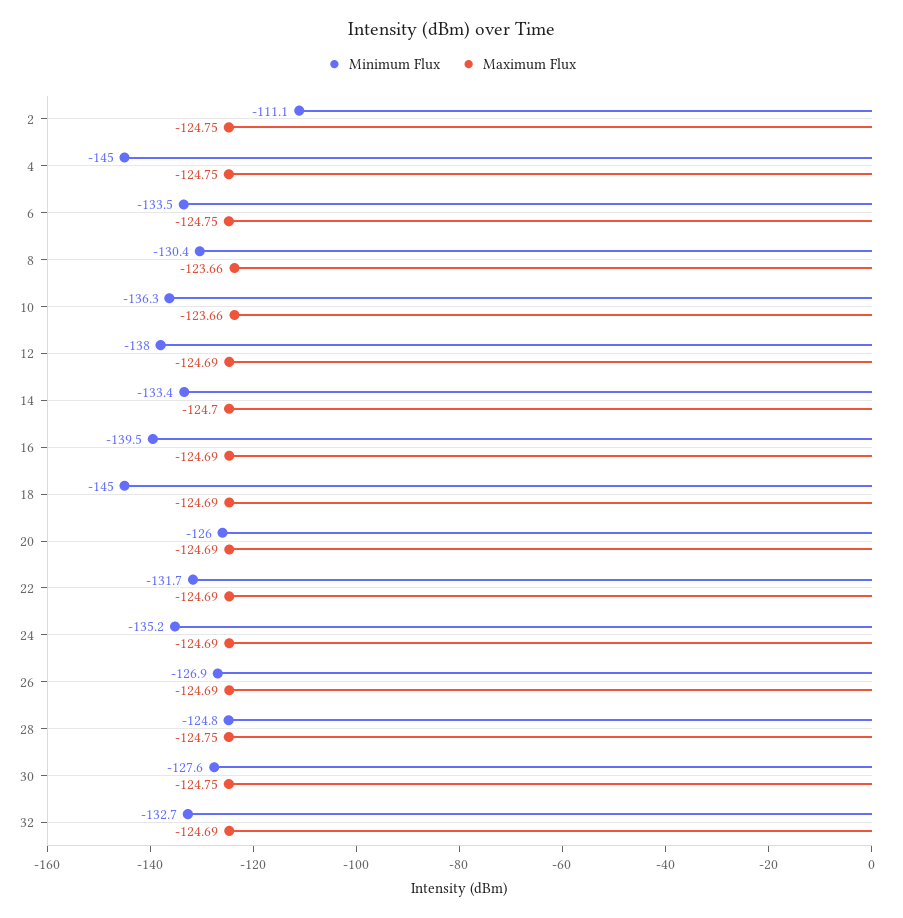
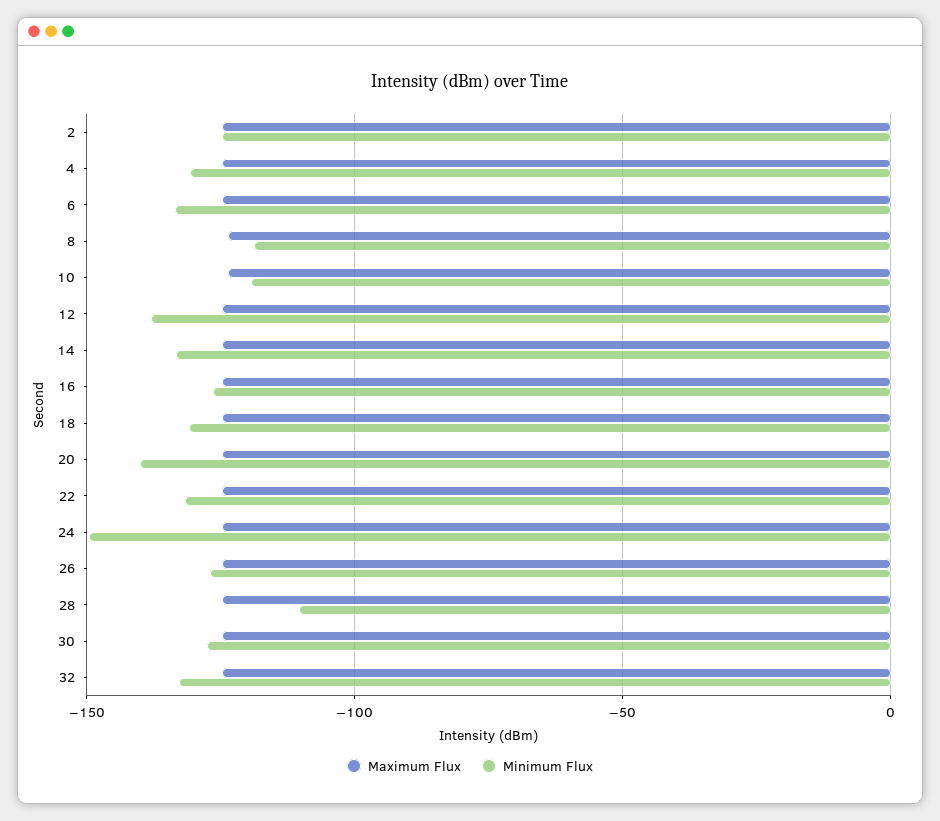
Minimum Flux, 2: -111.1 -> -125
Minimum Flux, 4: -145 -> -130
Minimum Flux, 8: -130.4 -> -120
Minimum Flux, 10: -136.3 -> -120
Minimum Flux, 16: -139.5 -> -125
Minimum Flux, 18: -145 -> -130
Minimum Flux, 20: -126 -> -140
Minimum Flux, 24: -135.2 -> -150
Minimum Flux, 28: -124.8 -> -110

